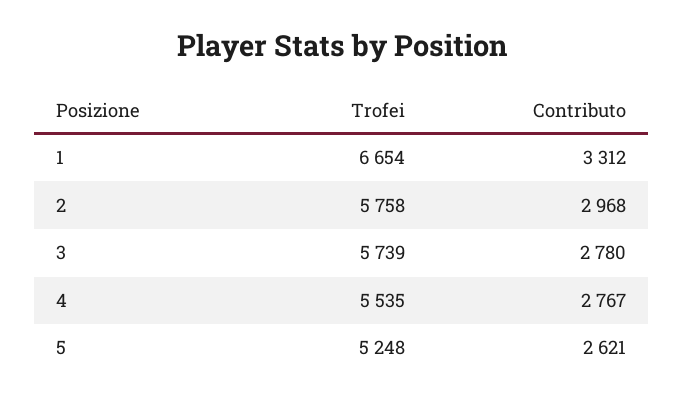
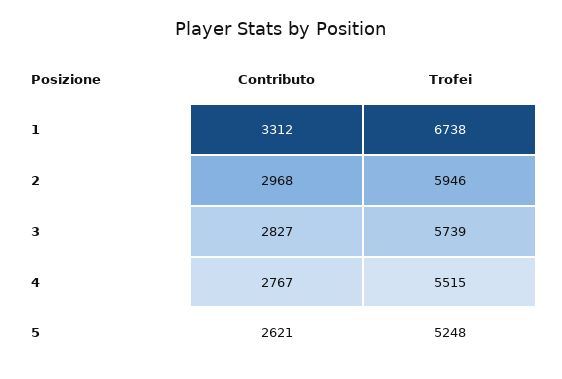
Trofei, 1: 6654 -> 6738
Trofei, 2: 5758 -> 5946
Contributo, 3: 2780 -> 2827
Trofei, 4: 5535 -> 5515

